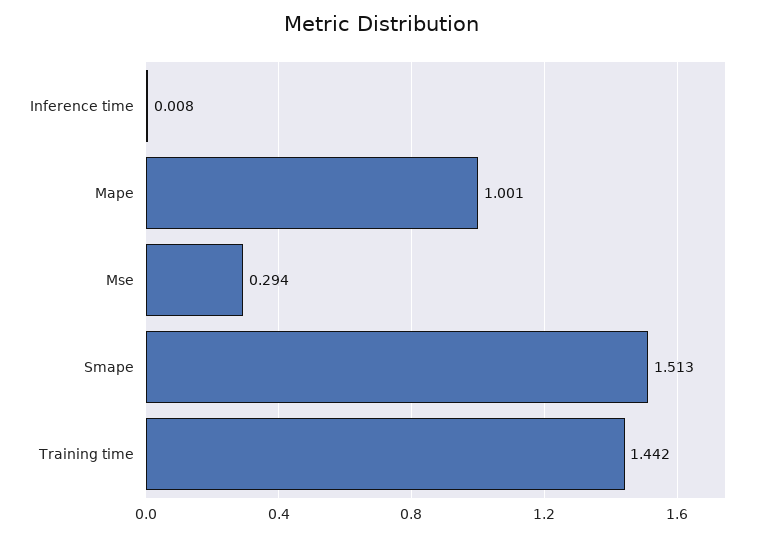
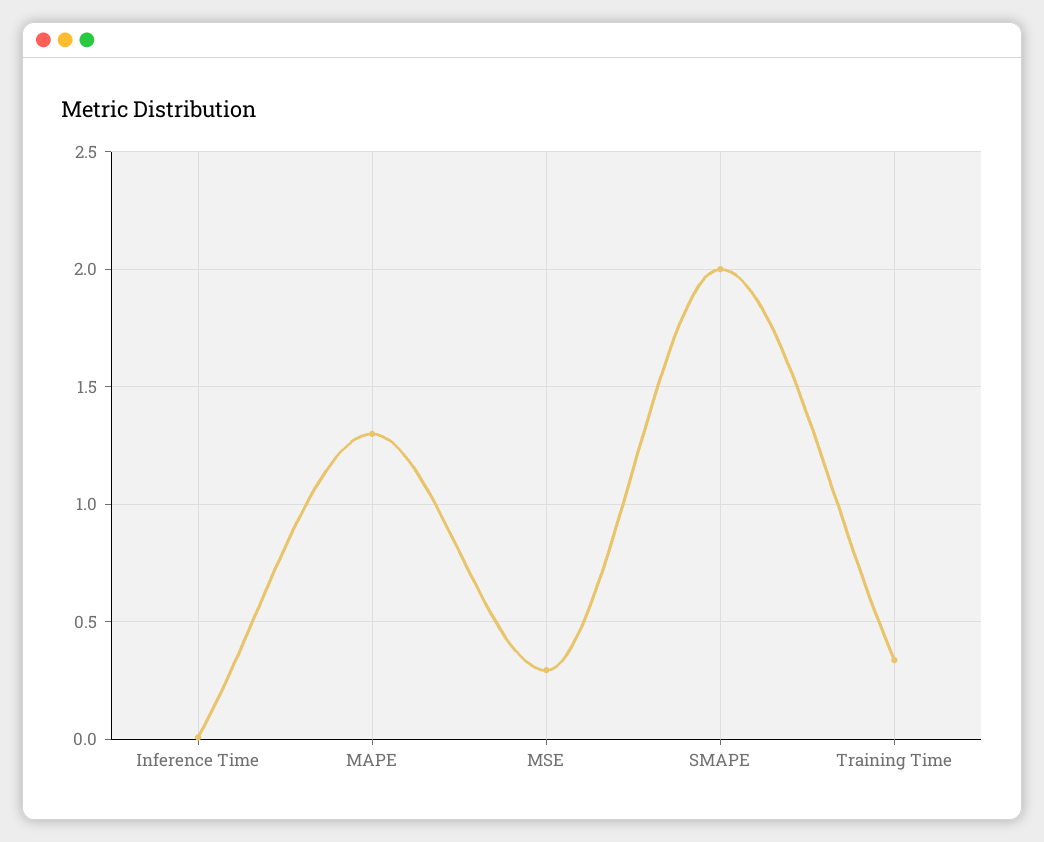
Mape: 1.001 -> 1.3
Smape: 1.513 -> 2
Training time: 1.442 -> 0.35

